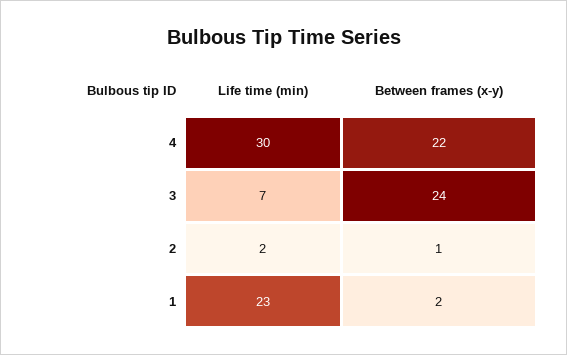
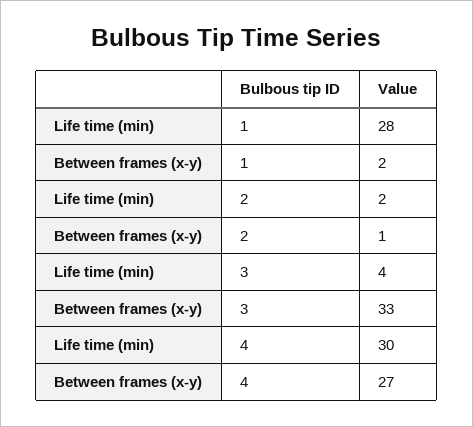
Between frames (x-y), 4: 22 -> 27
Life time (min), 3: 7 -> 4
Between frames (x-y), 3: 24 -> 33
Life time (min), 1: 23 -> 28

